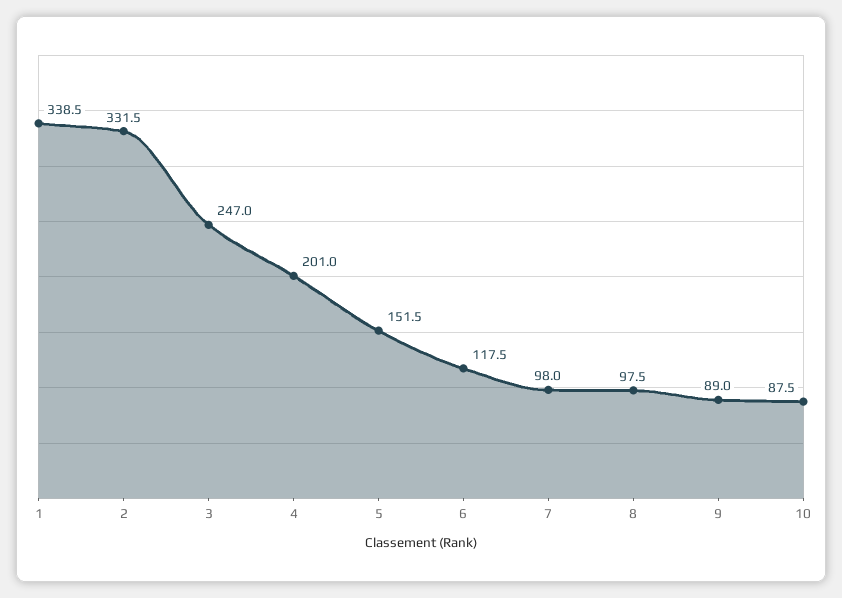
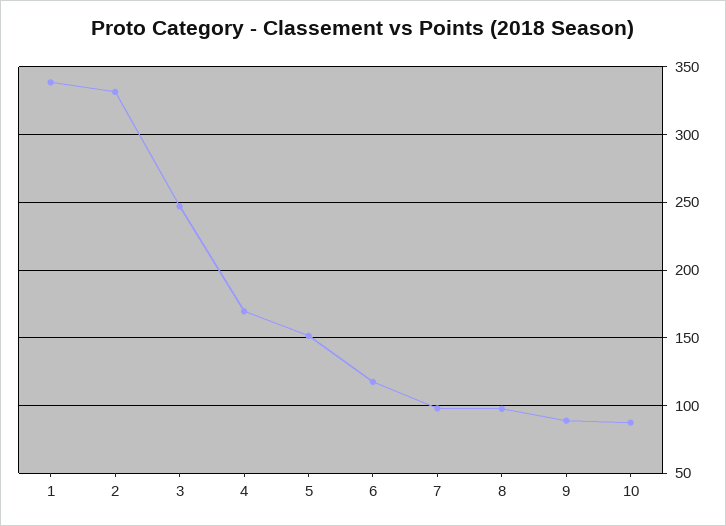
4: 201 -> 170

